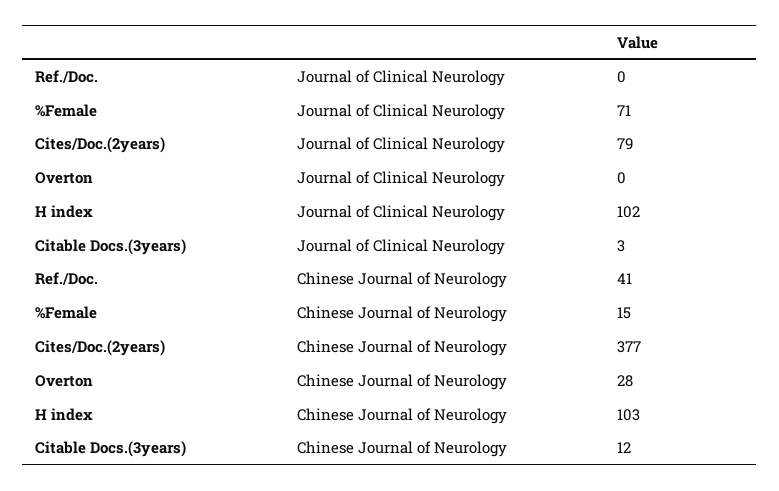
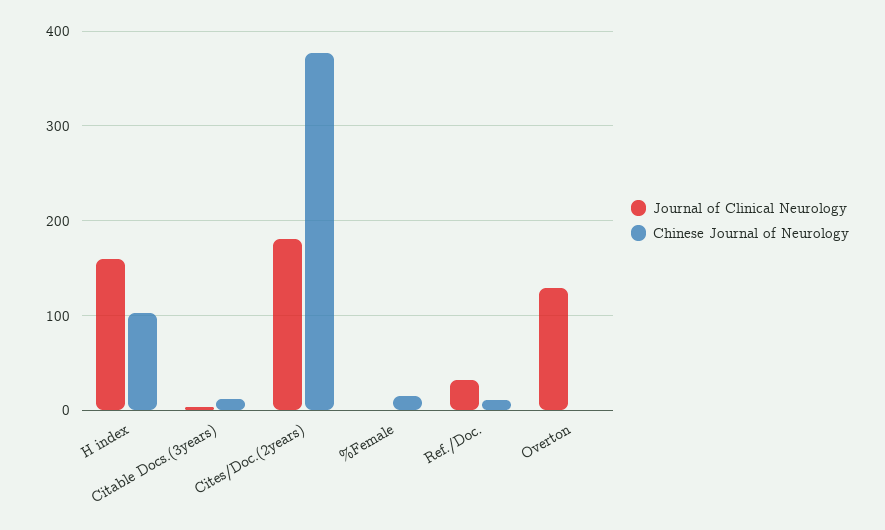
Journal of Clinical Neurology, Ref./Doc.: 0 -> 30
Journal of Clinical Neurology, %Female: 71 -> 0
Journal of Clinical Neurology, Cites/Doc.(2years): 79 -> 180
Journal of Clinical Neurology, Overton: 0 -> 130
Journal of Clinical Neurology, H index: 102 -> 160
Chinese Journal of Neurology, Ref./Doc.: 41 -> 10
Chinese Journal of Neurology, Overton: 28 -> 0

